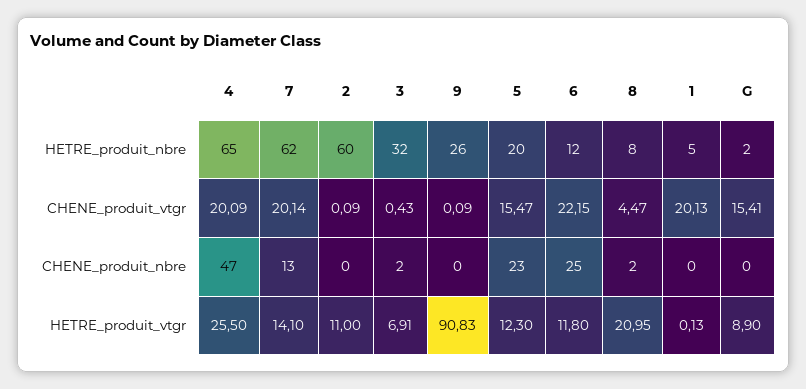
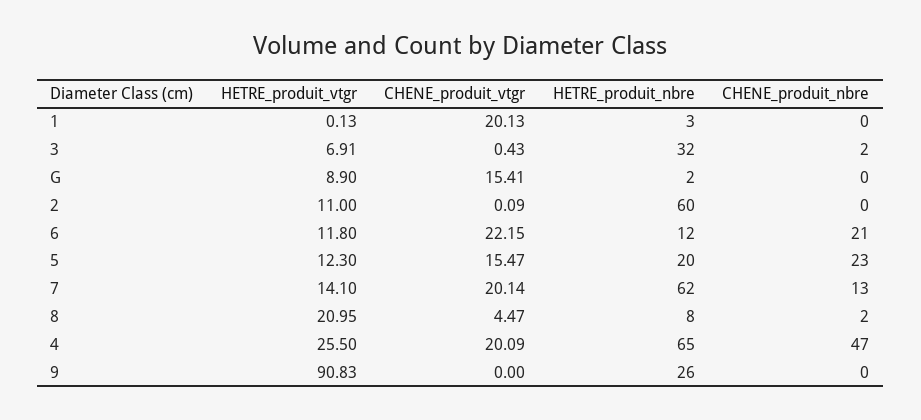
1, HETRE_produit_nbre: 5 -> 3
9, CHENE_produit_vtgr: 0.09 -> 0
6, CHENE_produit_nbre: 25 -> 21

